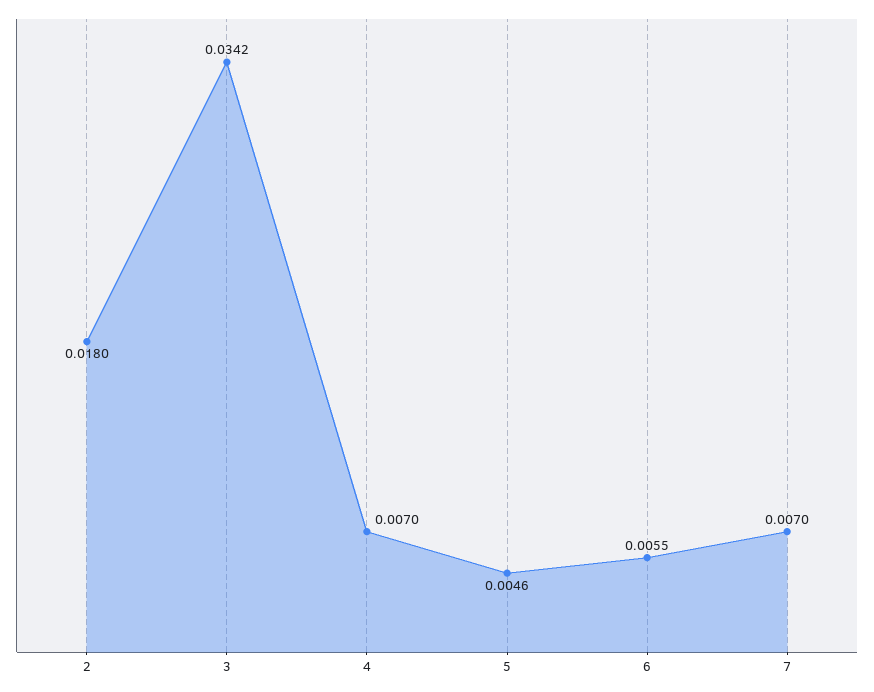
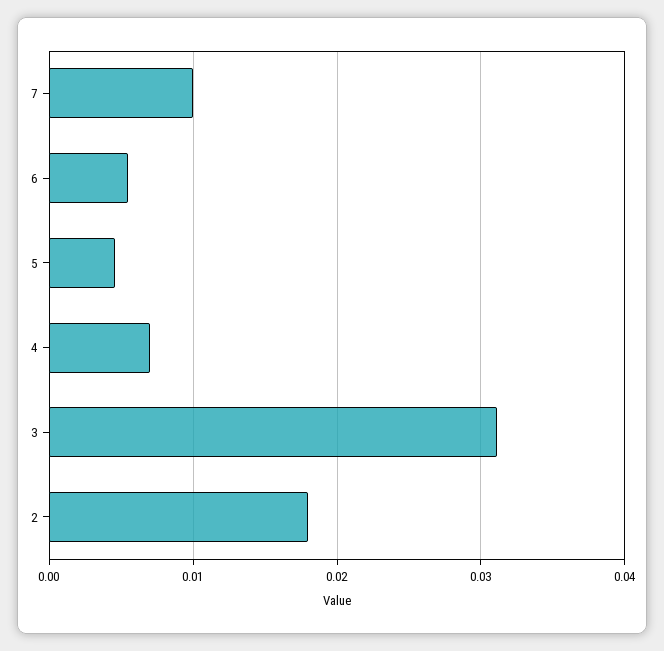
3: 0.0342 -> 0.031
7: 0.007 -> 0.01

